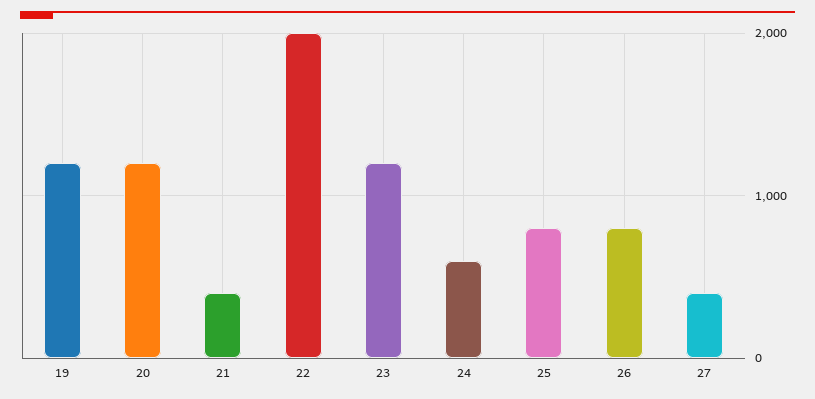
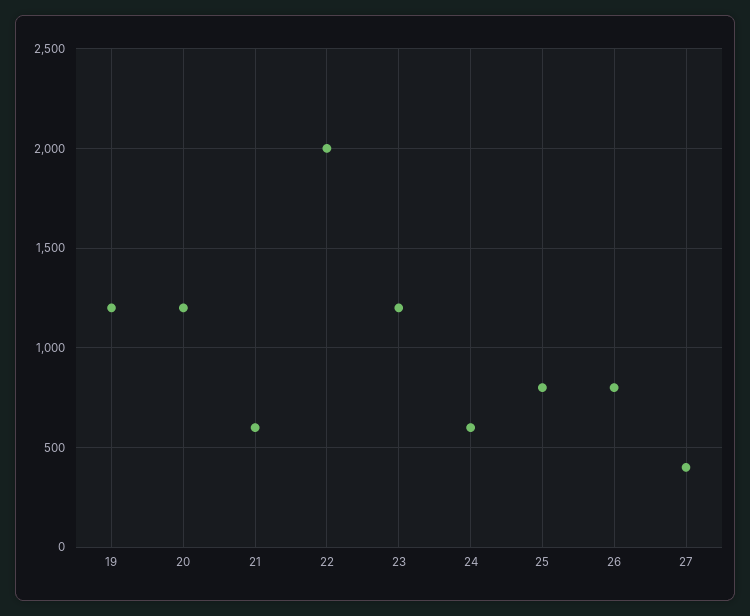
21: 400 -> 600

